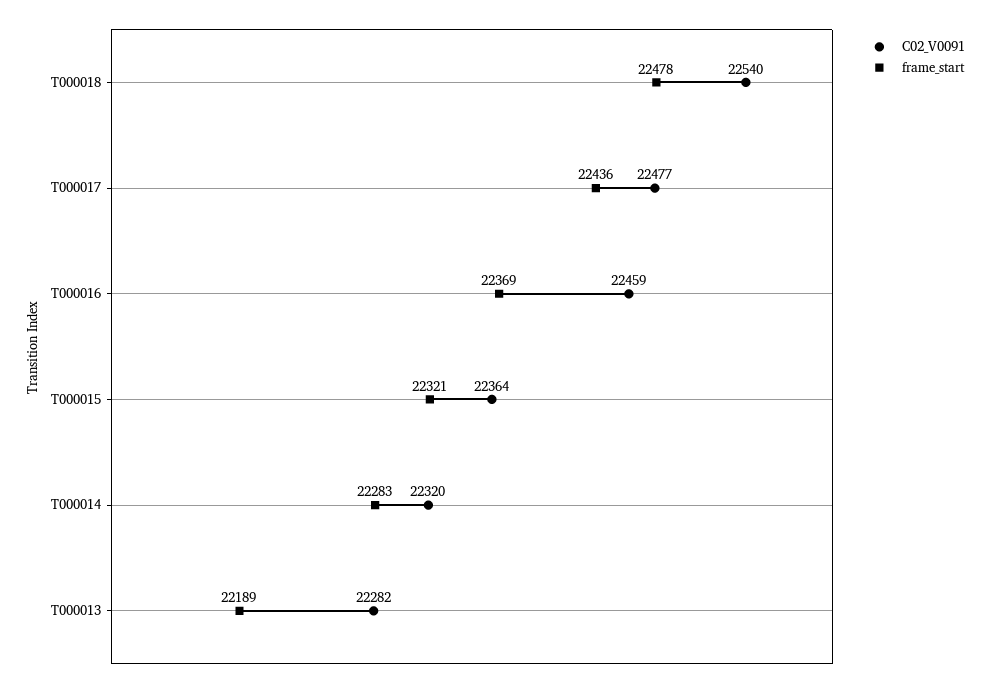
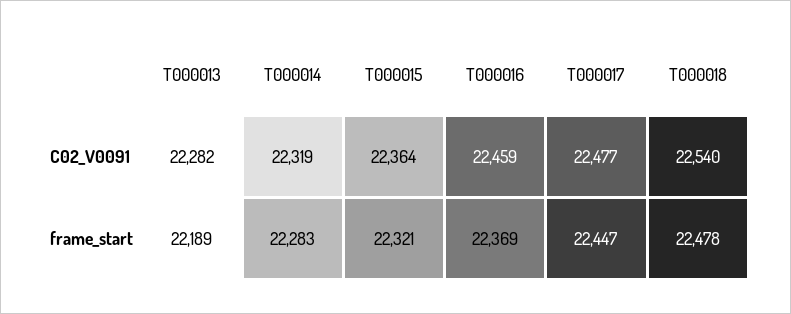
frame_start, T000017: 22436 -> 22447
C02_V0091, T000014: 22320 -> 22319

